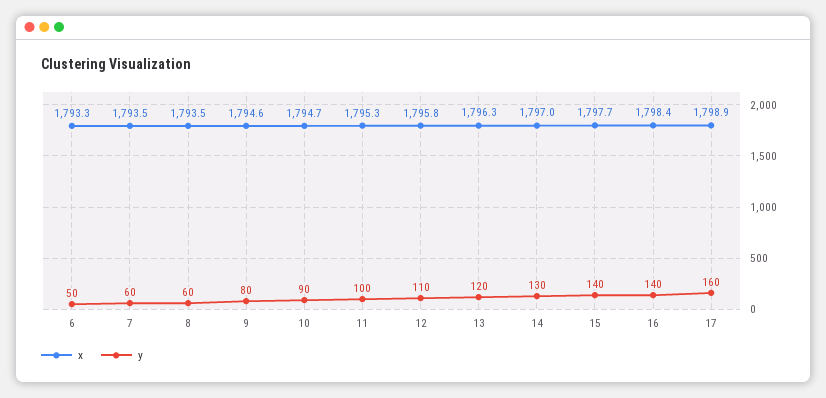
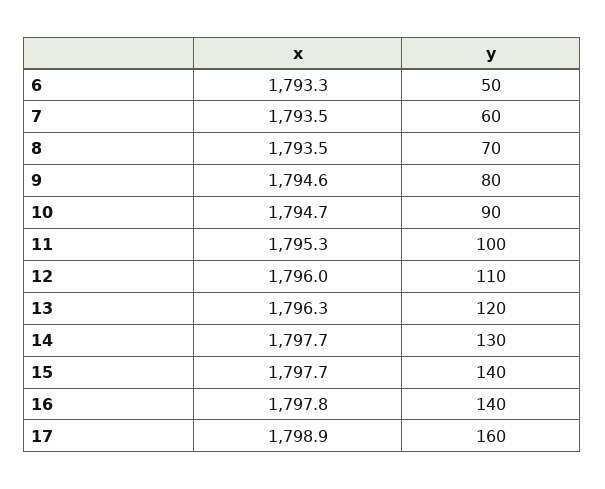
y, 8: 60 -> 70
x, 12: 1795.8 -> 1796
x, 14: 1797 -> 1797.7
x, 16: 1798.4 -> 1797.8

